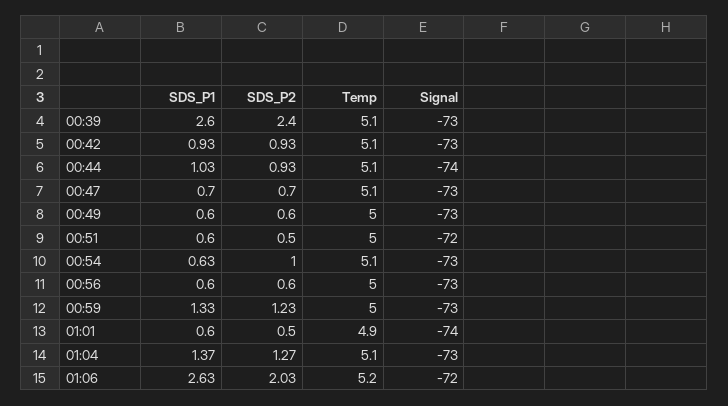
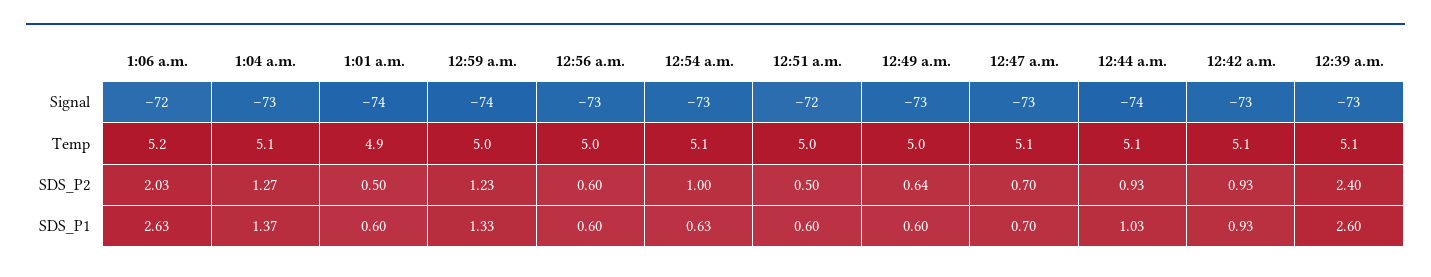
SDS_P2, 00:49: 0.6 -> 0.64
Signal, 00:59: -73 -> -74

